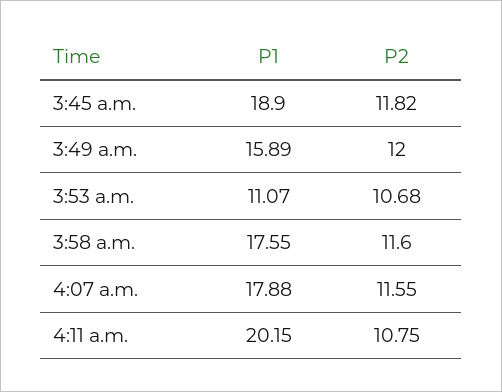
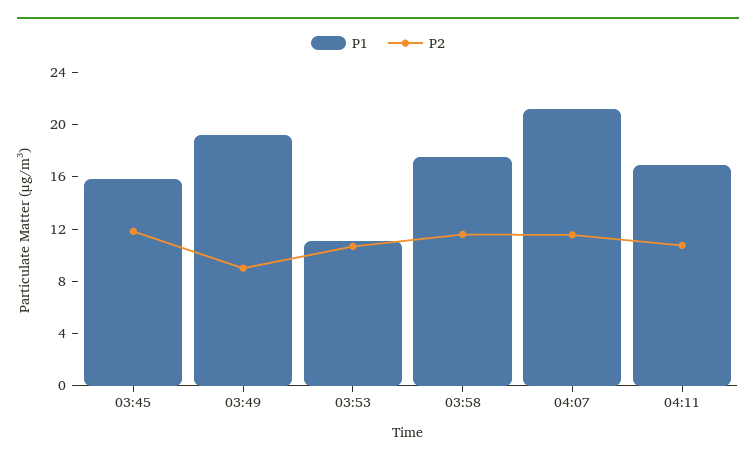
P1, 3:45 a.m.: 18.9 -> 16
P1, 3:49 a.m.: 15.89 -> 19
P2, 3:49 a.m.: 12 -> 9
P1, 4:07 a.m.: 17.88 -> 21
P1, 4:11 a.m.: 20.15 -> 17

